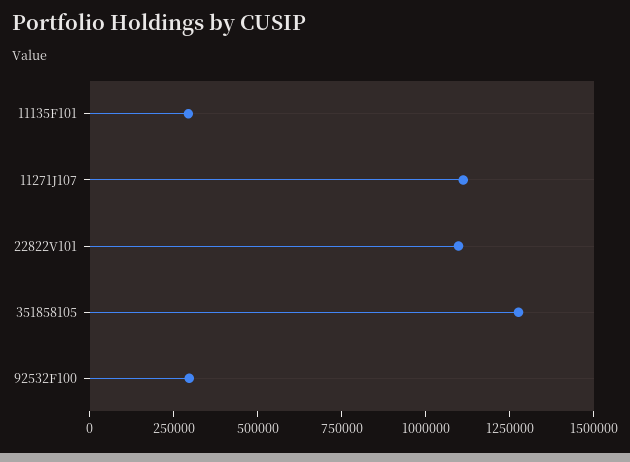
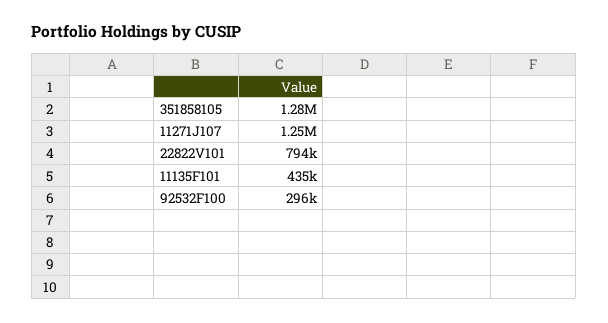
11135F101: 300000 -> 435000
11271J107: 1100000 -> 1250000
22822V101: 1100000 -> 794000

